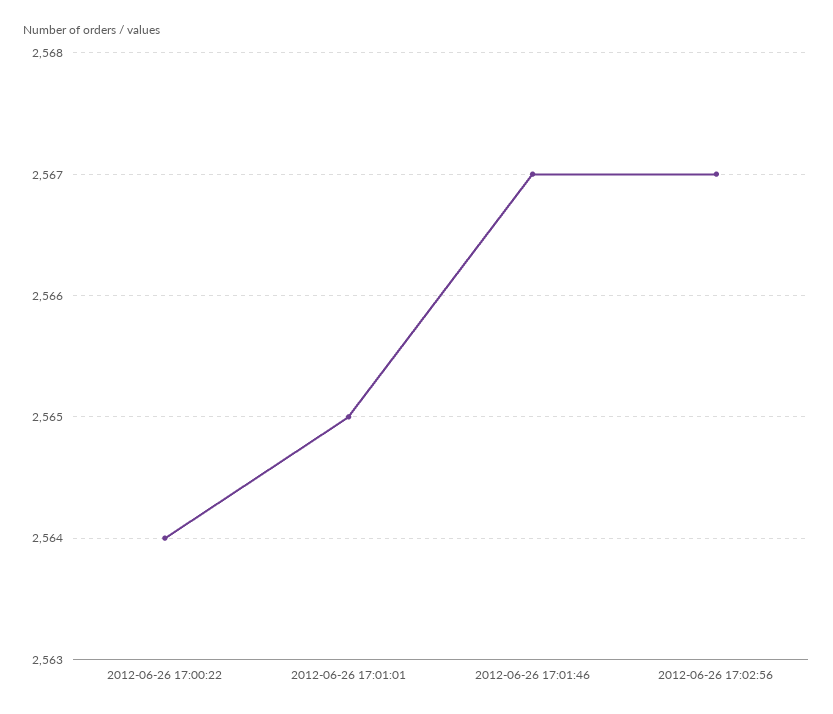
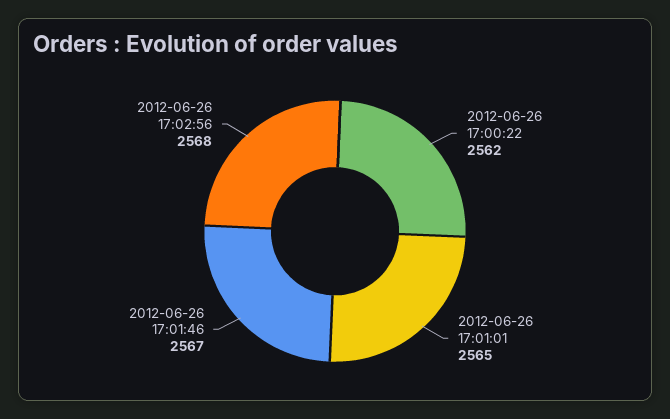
2012-06-26 17:00:22: 2564 -> 2562
2012-06-26 17:02:56: 2567 -> 2568

